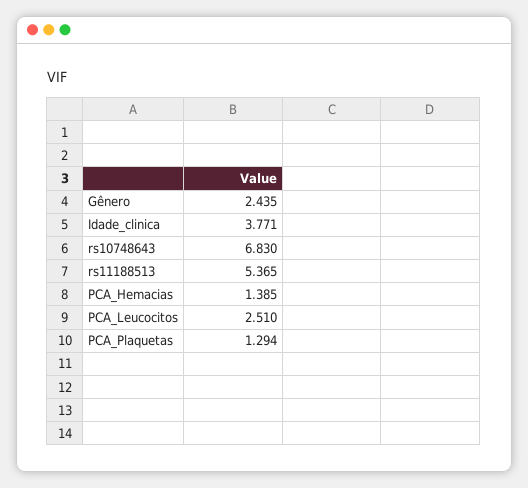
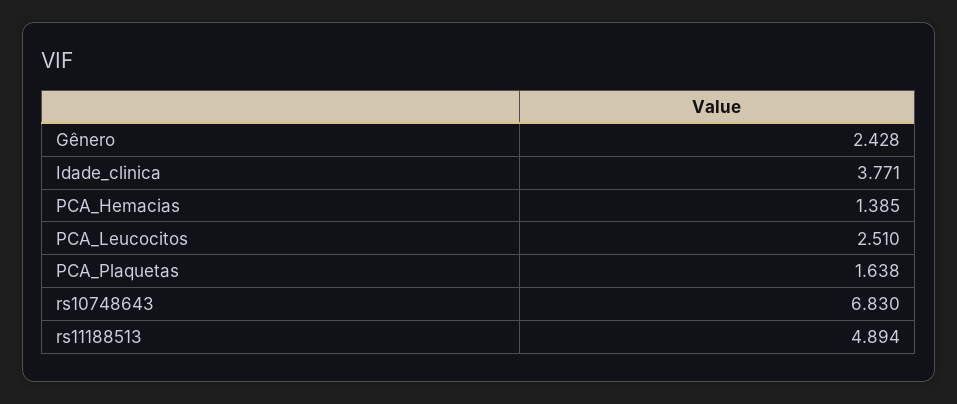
Gênero: 2.435 -> 2.428
rs11188513: 5.365 -> 4.894
PCA_Plaquetas: 1.294 -> 1.638

